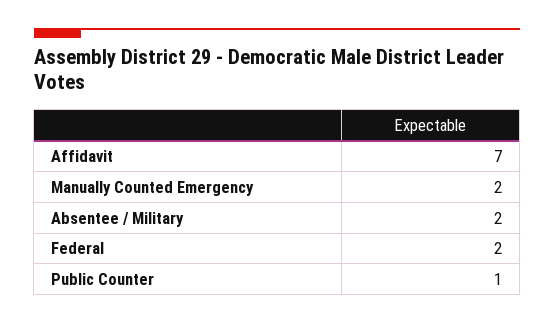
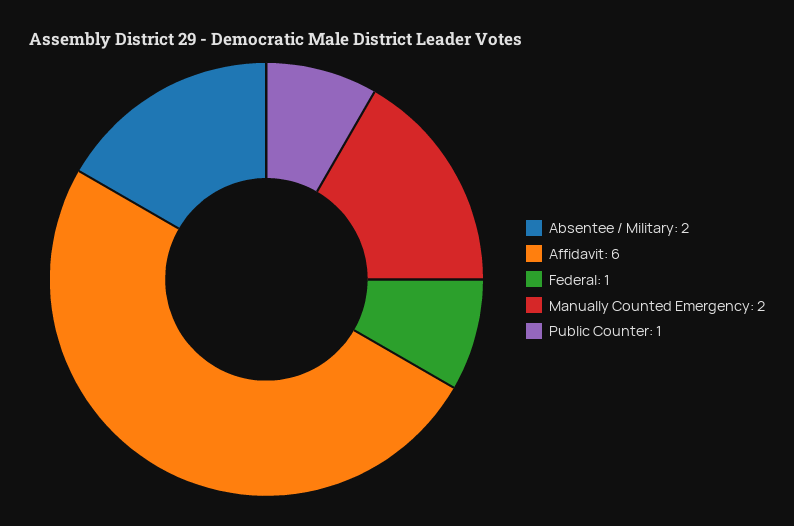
Affidavit: 7 -> 6
Federal: 2 -> 1

